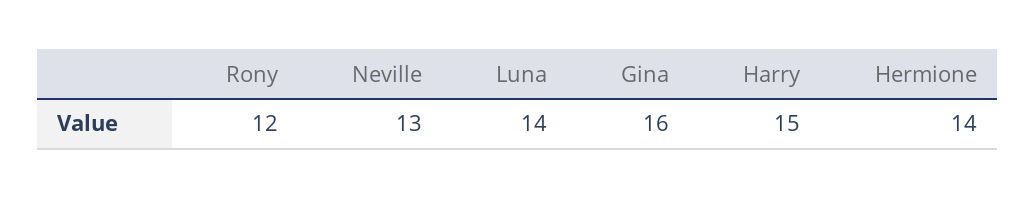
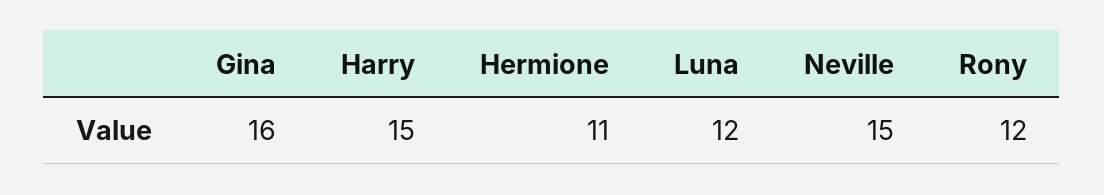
Neville: 13 -> 15
Luna: 14 -> 12
Hermione: 14 -> 11

